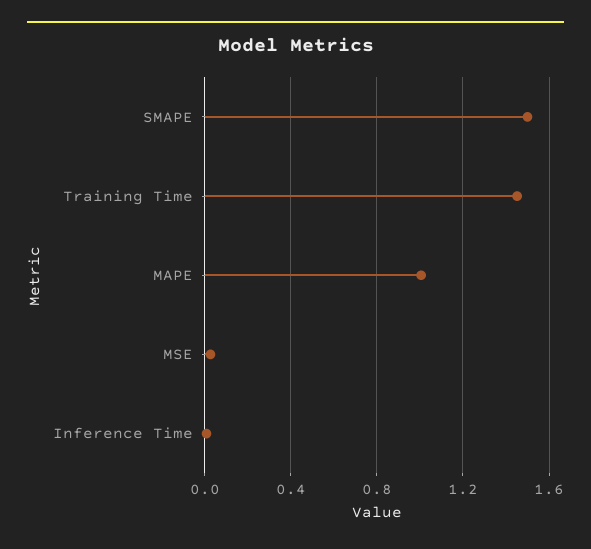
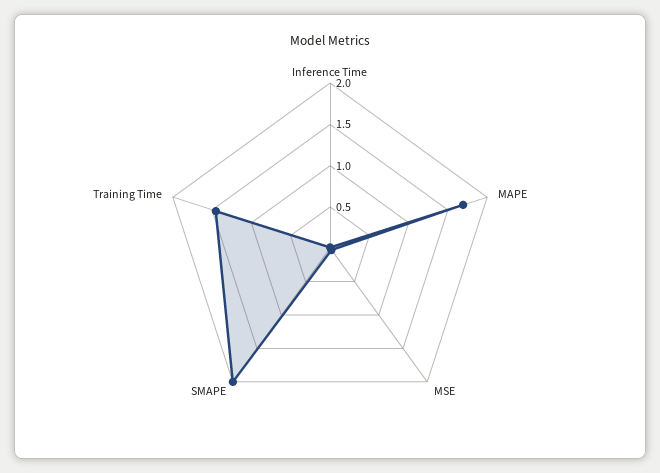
SMAPE: 1.5 -> 2
MAPE: 1 -> 1.7

